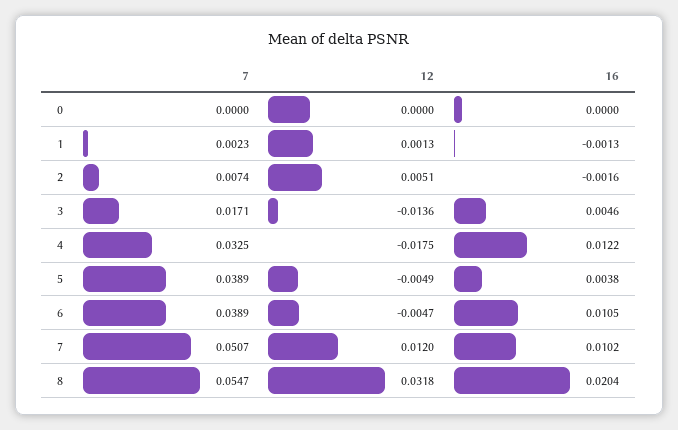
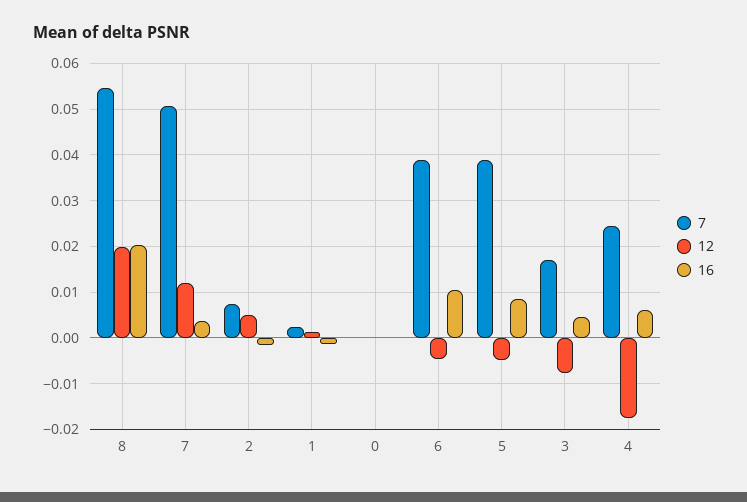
12, 3: -0.0136 -> -0.008
7, 4: 0.0325 -> 0.024
16, 4: 0.0122 -> 0.006
16, 5: 0.0038 -> 0.008
16, 7: 0.0102 -> 0.004
12, 8: 0.0318 -> 0.02

